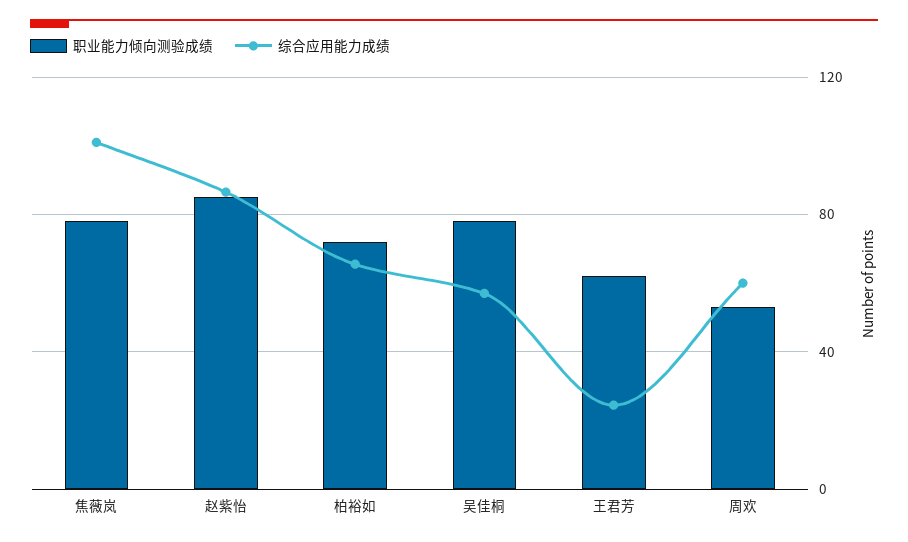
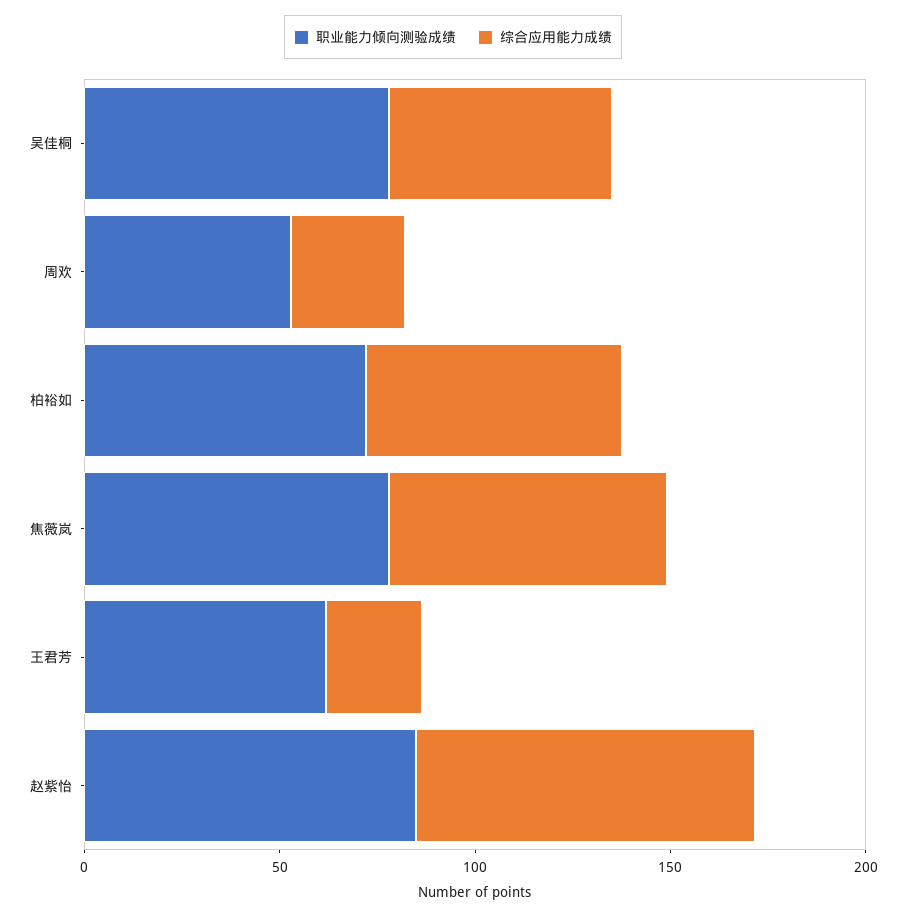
综合应用能力成绩, 焦薇岚: 100 -> 70
综合应用能力成绩, 周欢: 60 -> 30

